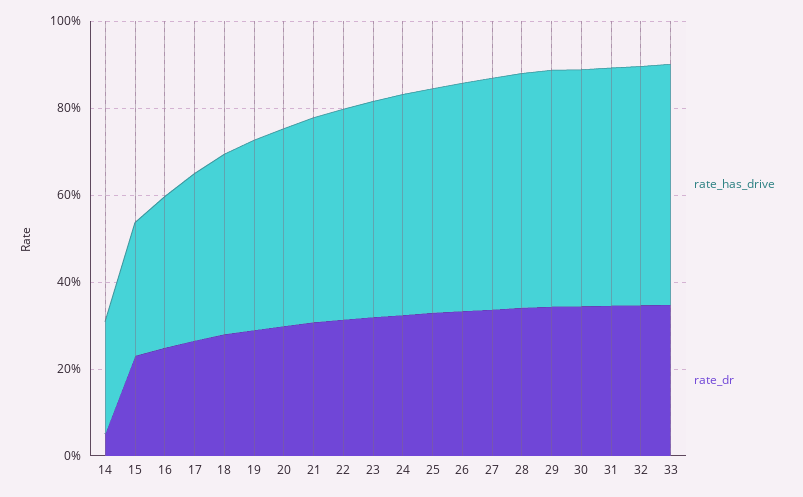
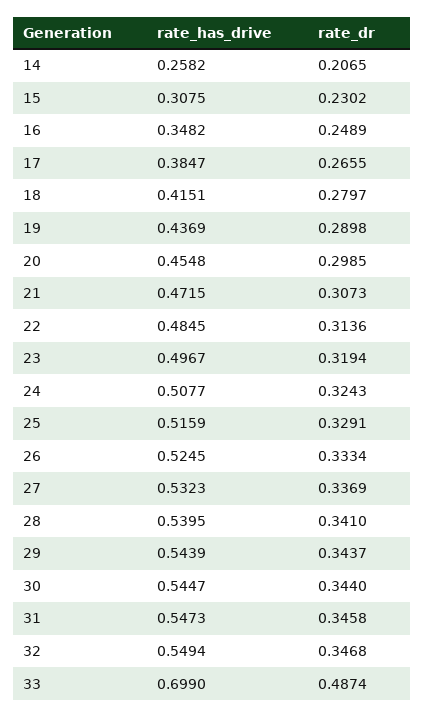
rate_dr, 14: 0.05 -> 0.2065
rate_has_drive, 33: 0.55 -> 0.699
rate_dr, 33: 0.35 -> 0.4874

